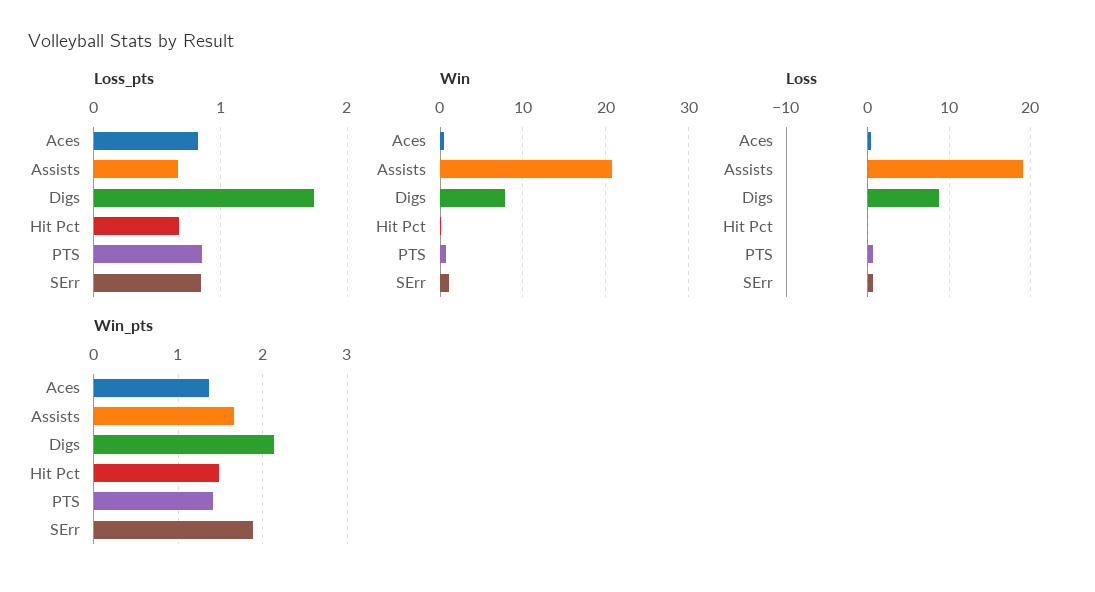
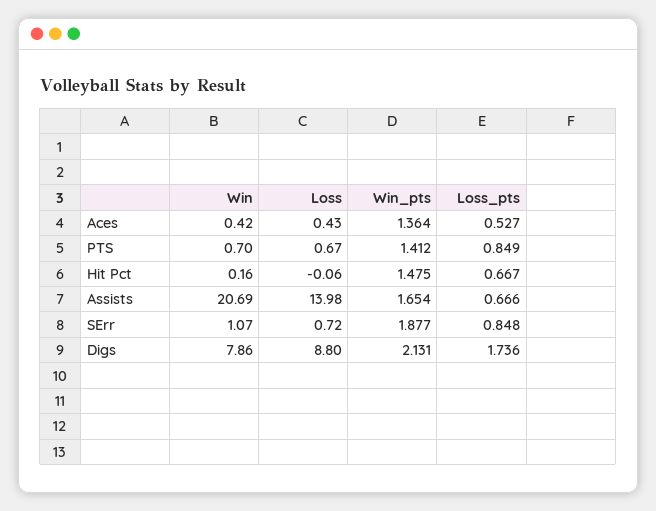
Loss_pts, Aces: 0.8 -> 0.527
Loss, Assists: 19 -> 13.98

